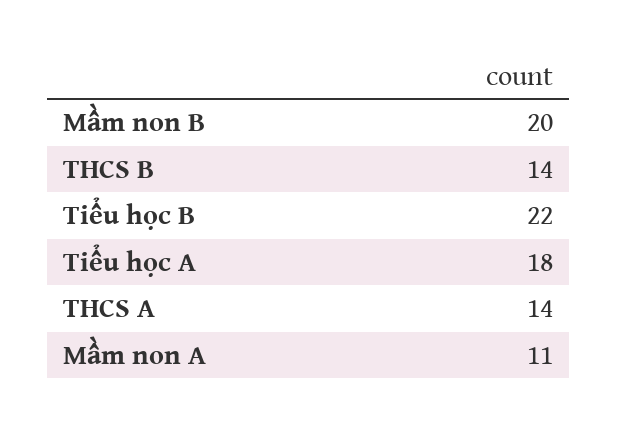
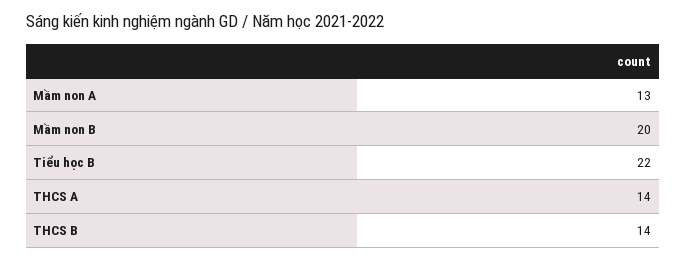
Tiểu học A: 18 -> none
Mầm non A: 11 -> 13

